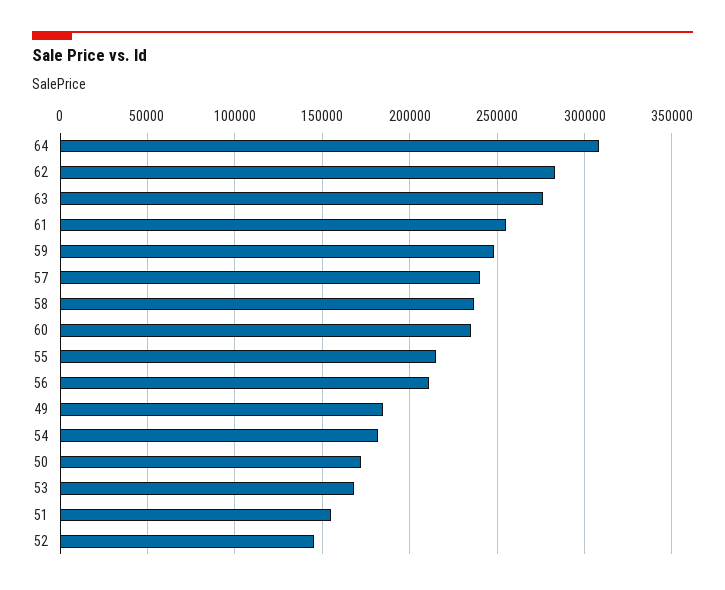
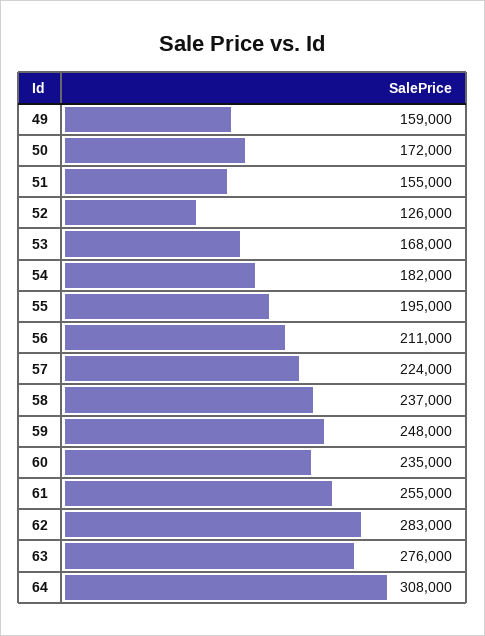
57: 240000 -> 224000
55: 215000 -> 195000
49: 185000 -> 159000
52: 145000 -> 126000

